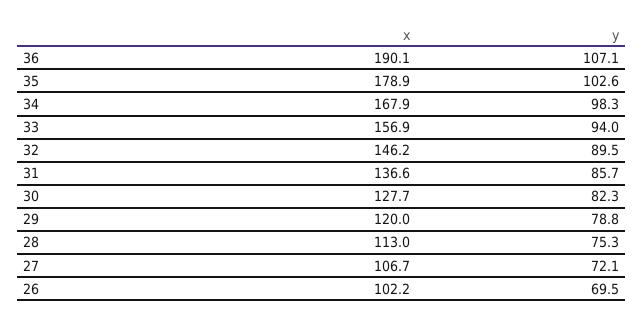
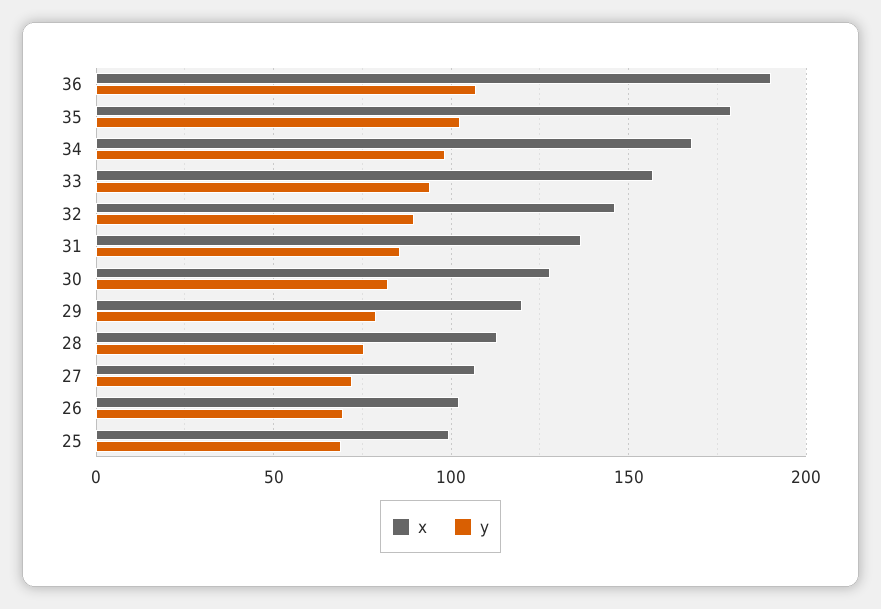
x, 25: none -> 100
y, 25: none -> 70

